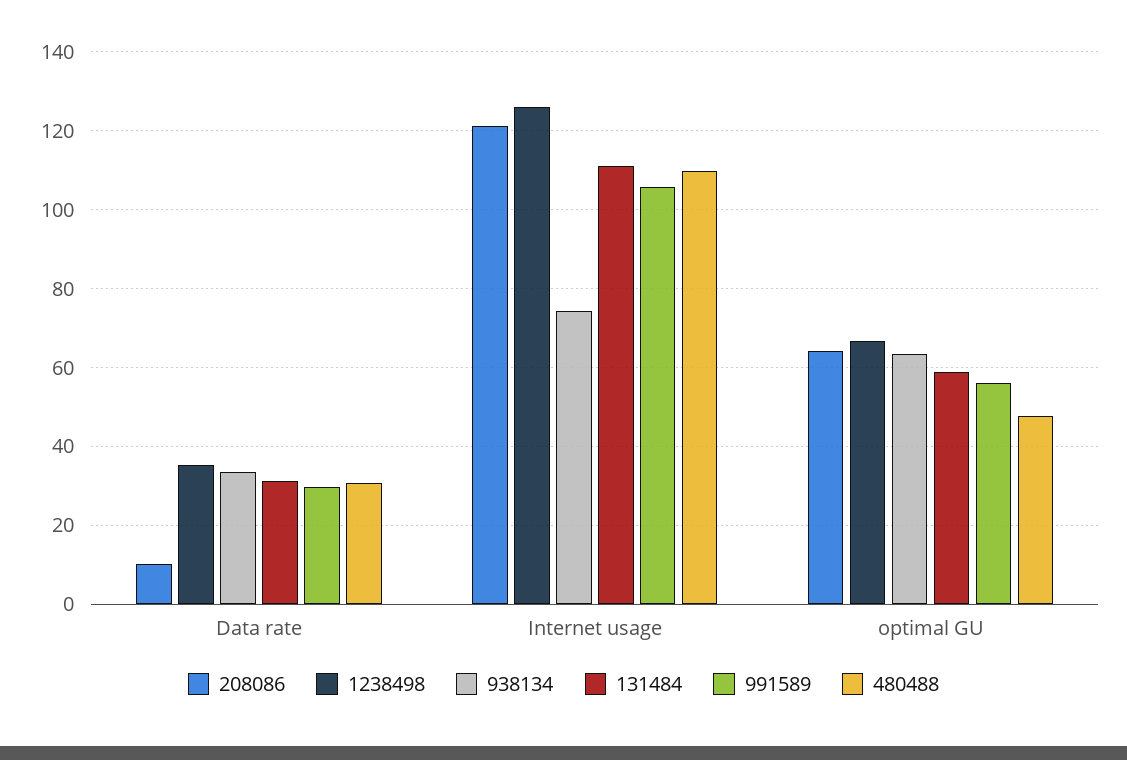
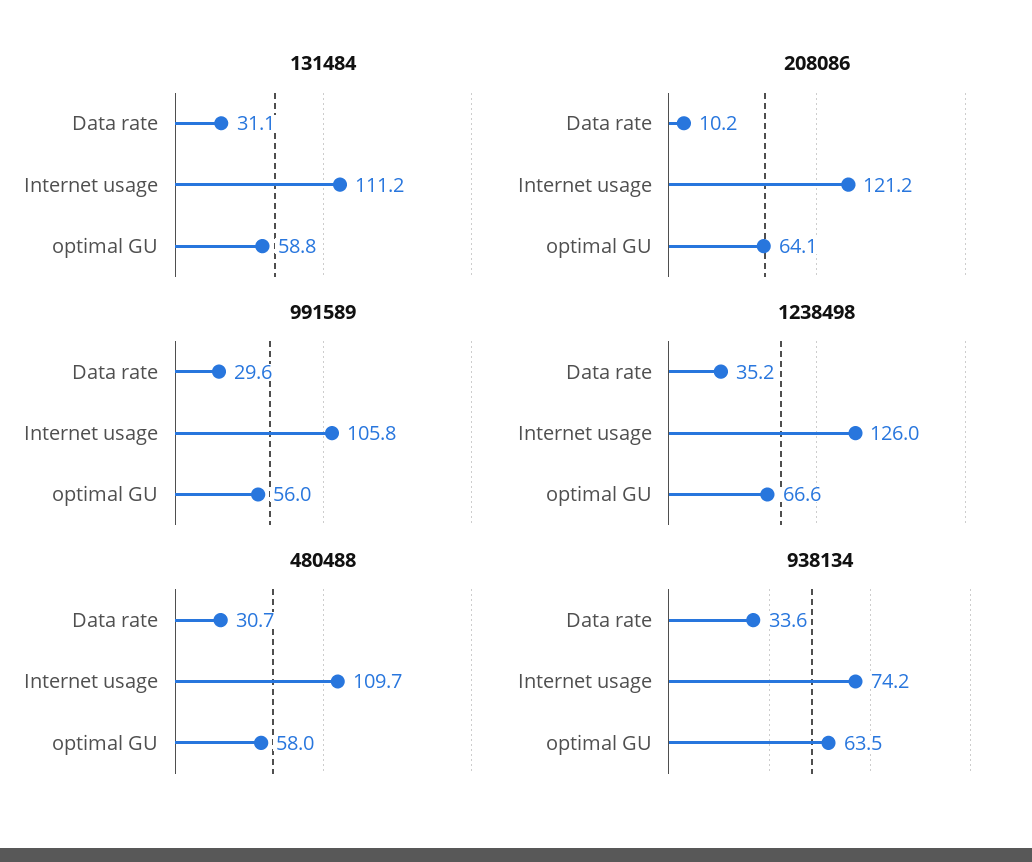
480488, optimal GU: 48 -> 58

